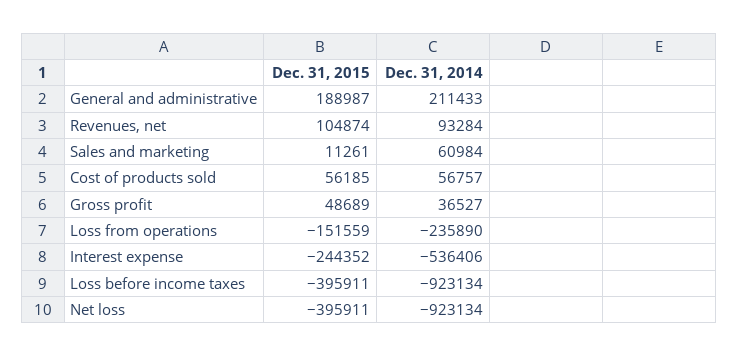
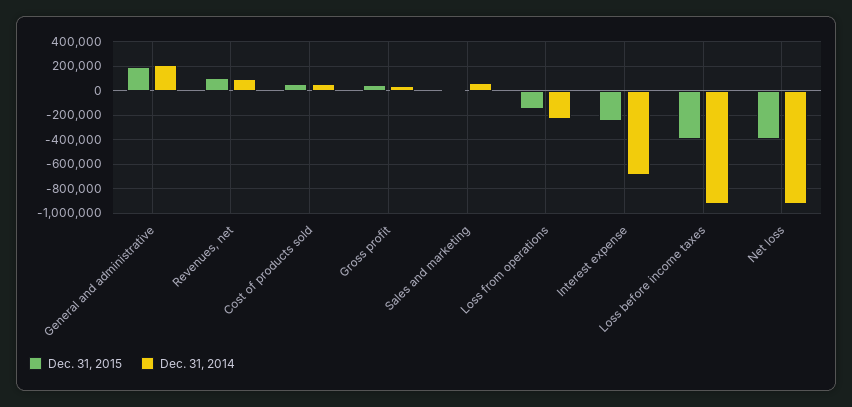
Dec. 31, 2014, Interest expense: -536406 -> -700000

